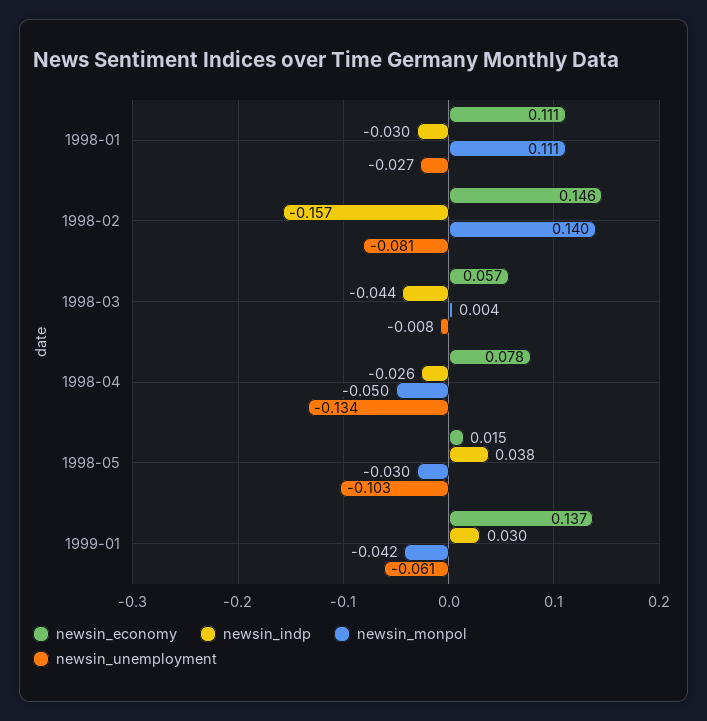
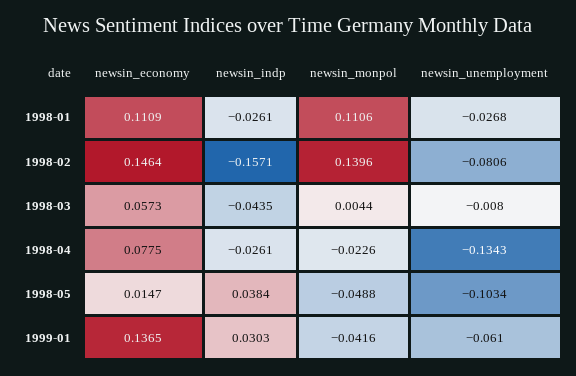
newsin_indp, 1998-01: -0.03 -> -0.0261
newsin_monpol, 1998-04: -0.05 -> -0.0226
newsin_monpol, 1998-05: -0.03 -> -0.0488

